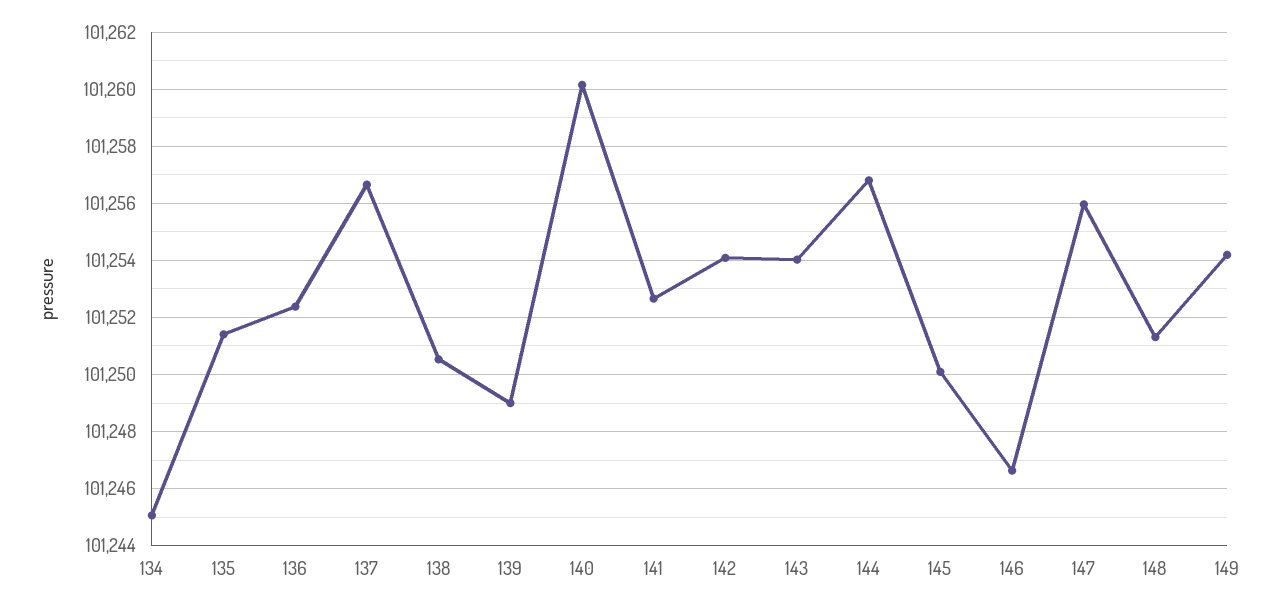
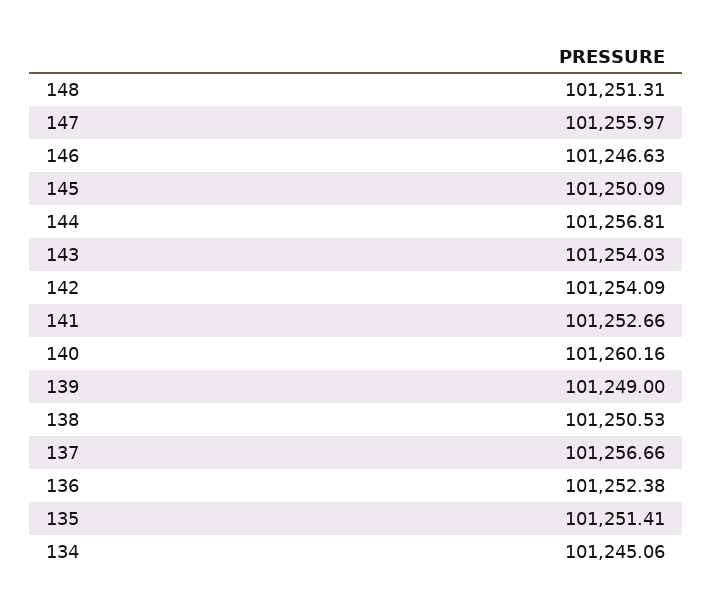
149: 101254.25 -> none

